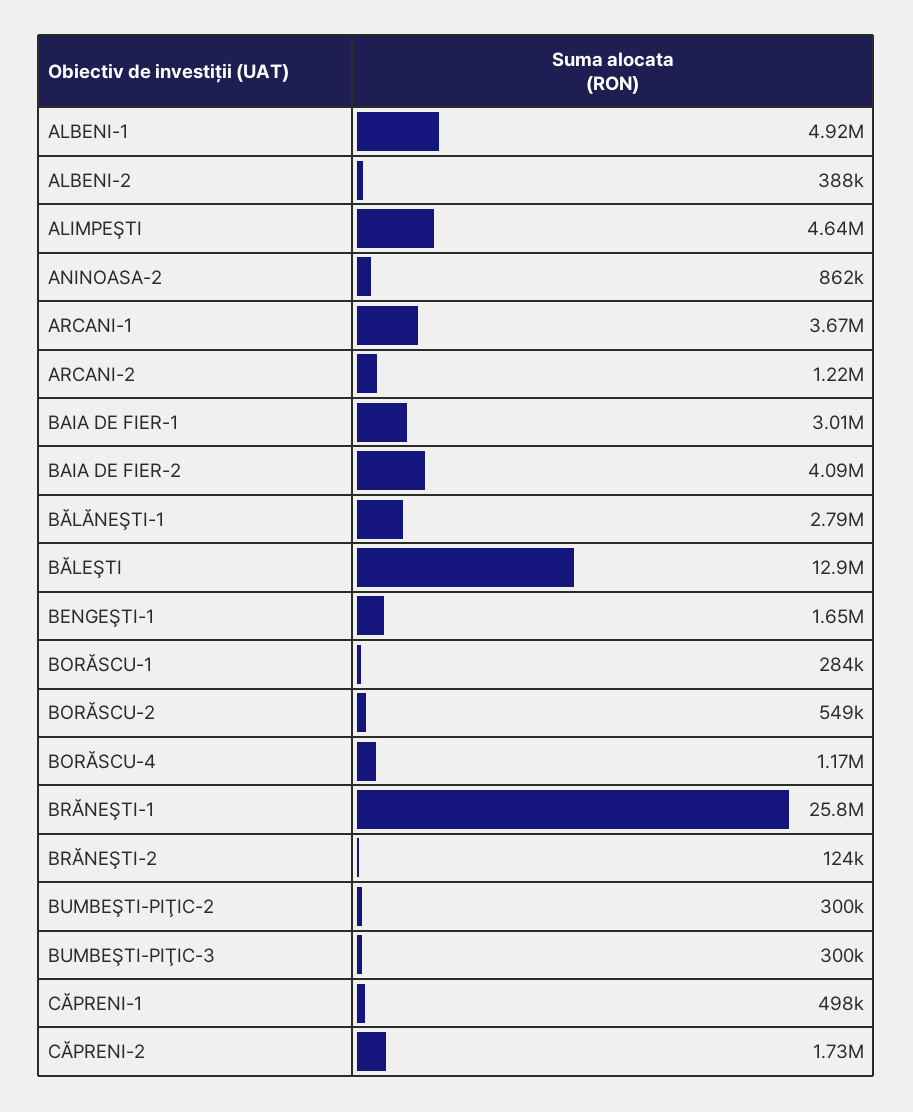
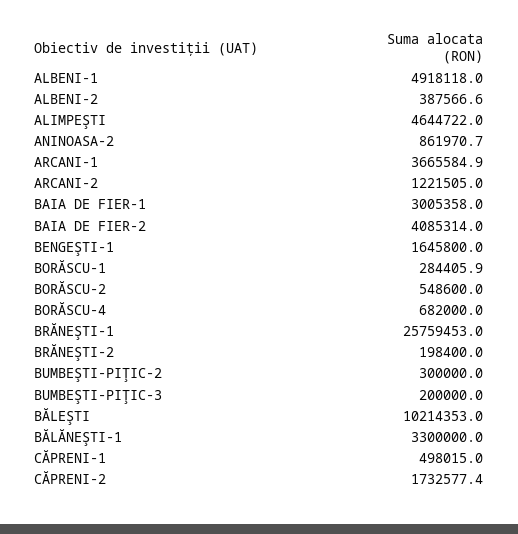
BĂLĂNEŞTI-1: 2790000 -> 3300000
BĂLEŞTI: 12900000 -> 10214353
BORĂSCU-4: 1170000 -> 682000
BRĂNEŞTI-2: 124000 -> 198400
BUMBEŞTI-PIŢIC-3: 300000 -> 200000

